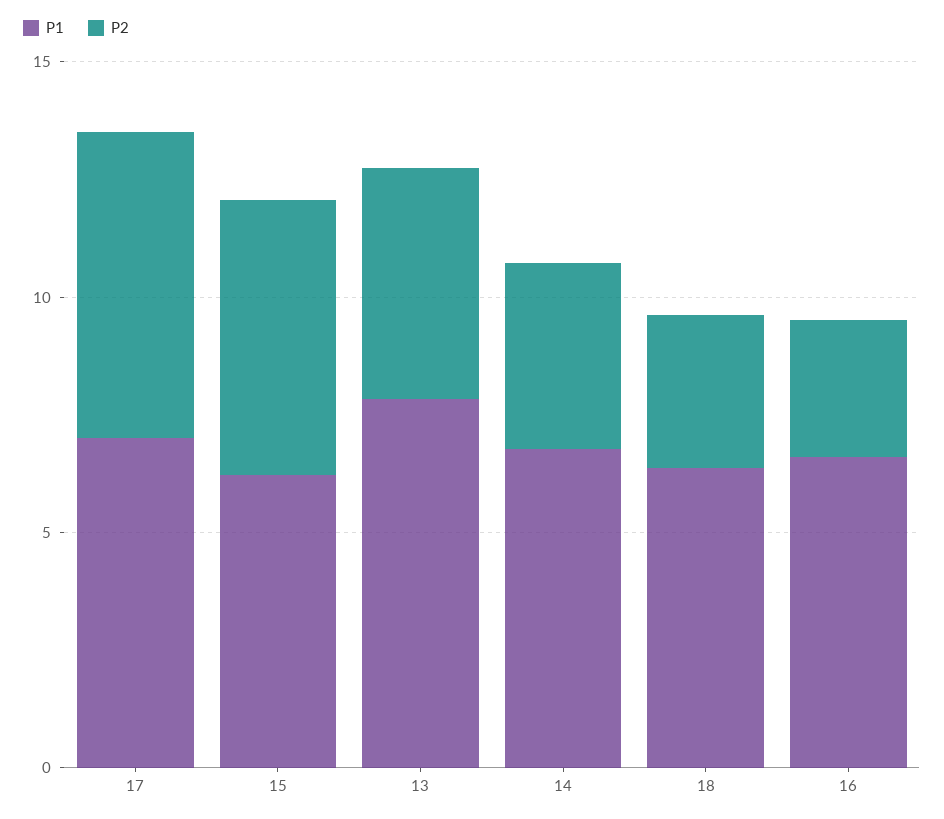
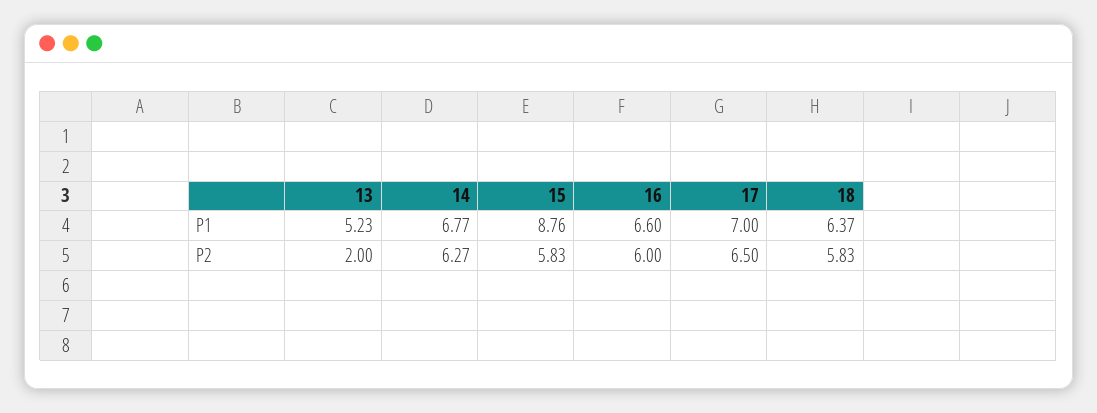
P1, 15: 6 -> 8.76
P1, 13: 8 -> 5.23
P2, 13: 5 -> 2
P2, 14: 4 -> 6.27
P2, 18: 3 -> 5.83
P2, 16: 3 -> 6

